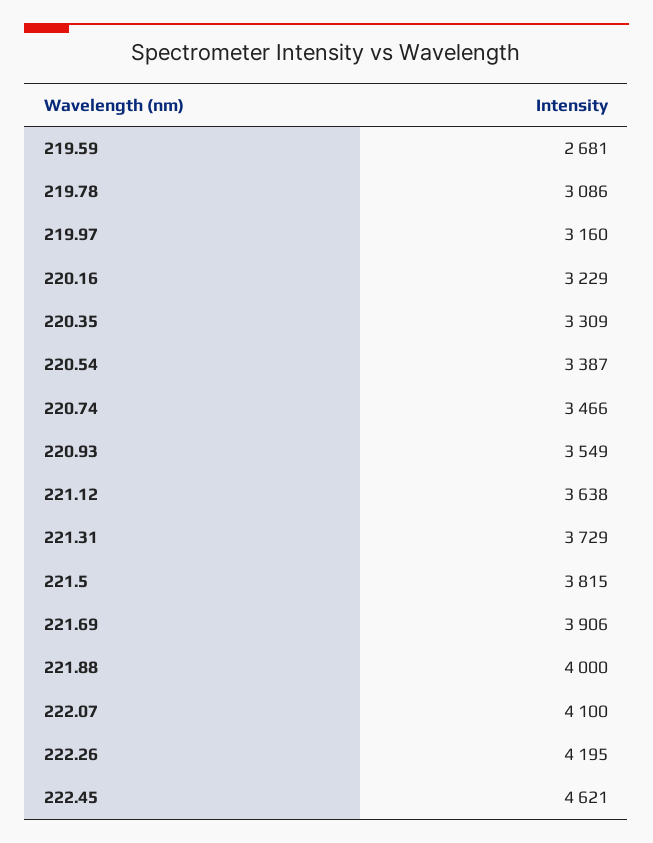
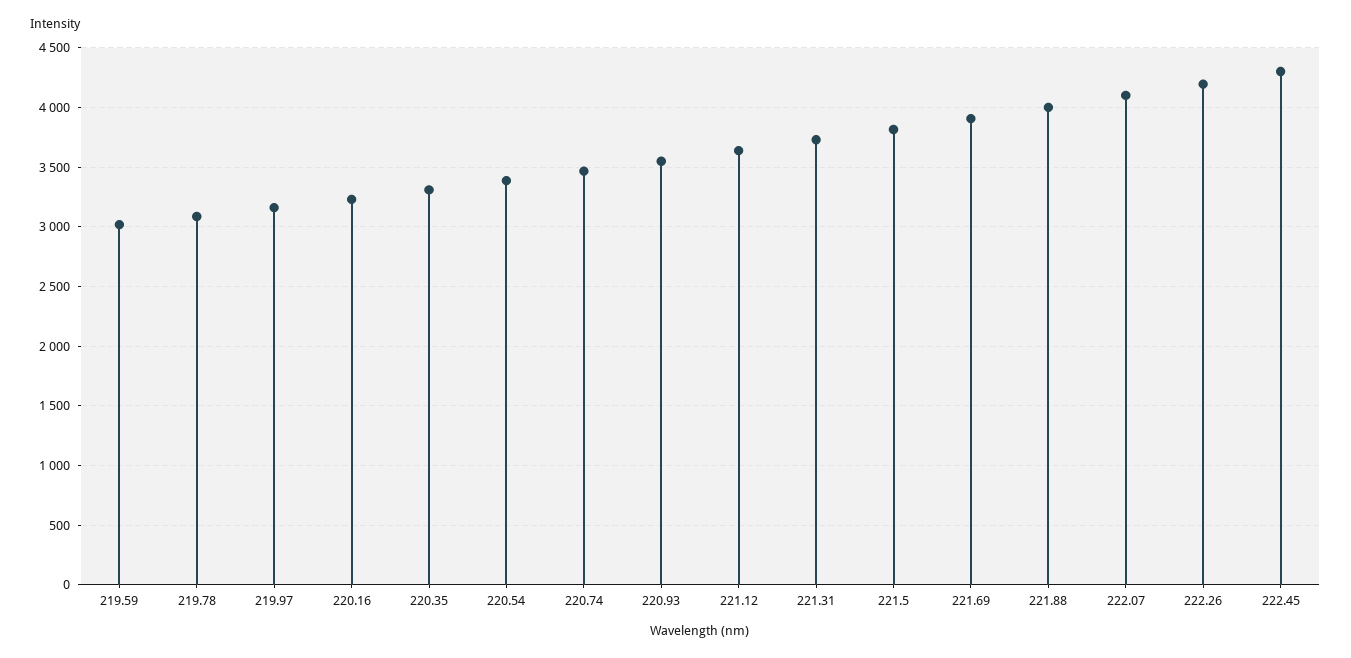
219.59: 2681 -> 3000
222.45: 4621 -> 4300

